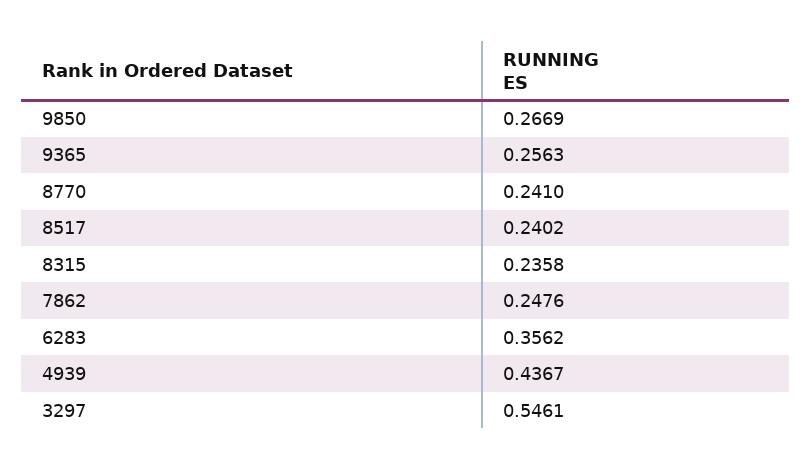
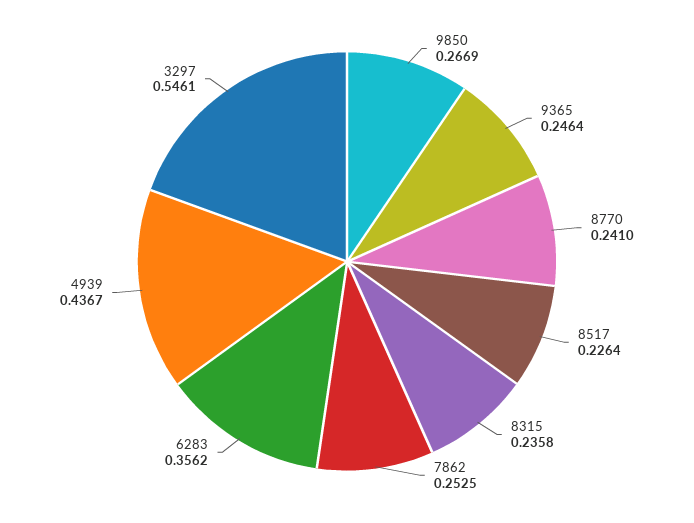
9365: 0.2563 -> 0.2464
8517: 0.2402 -> 0.2264
7862: 0.2476 -> 0.2525

